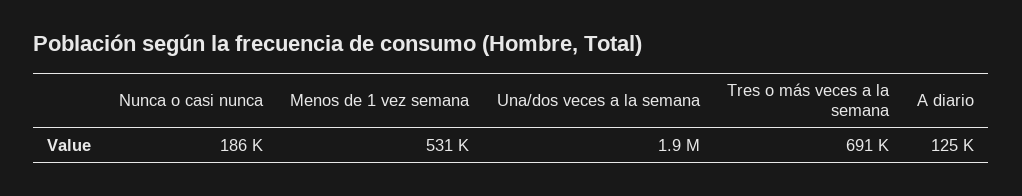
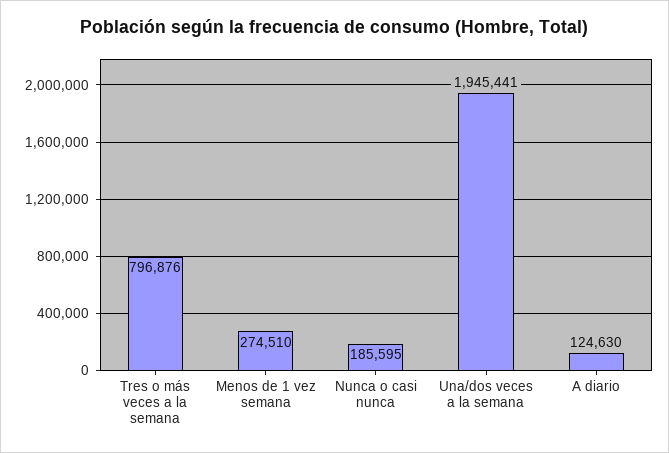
Menos de 1 vez semana: 531000 -> 274510
Tres o más veces a la semana: 691000 -> 796876

